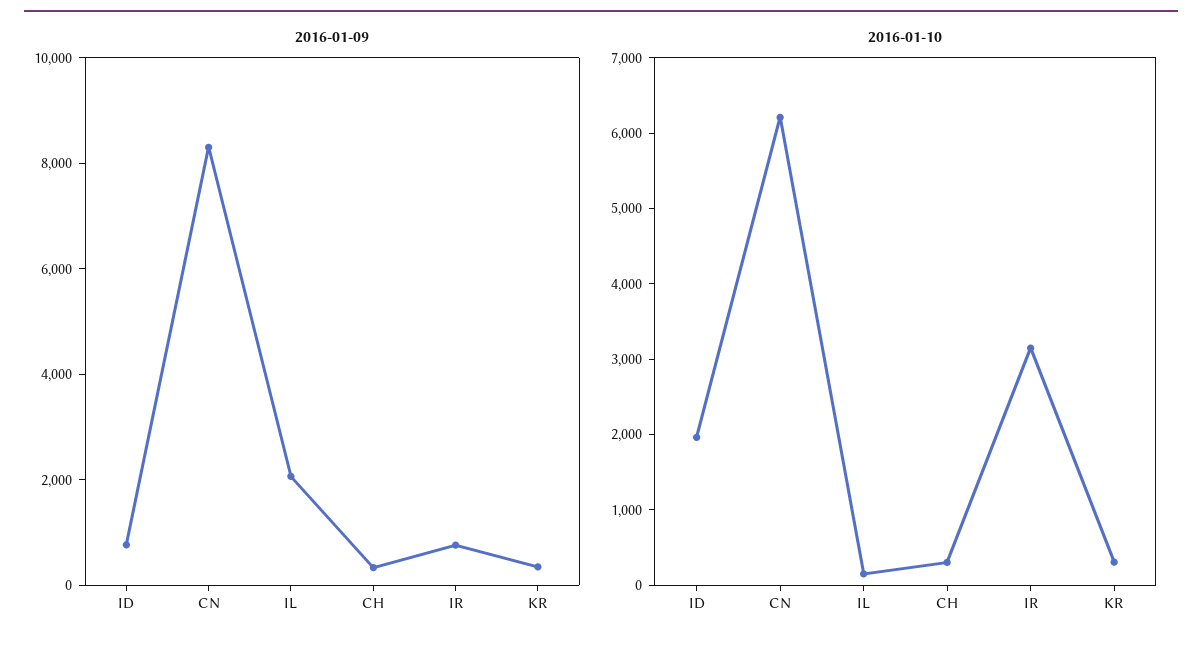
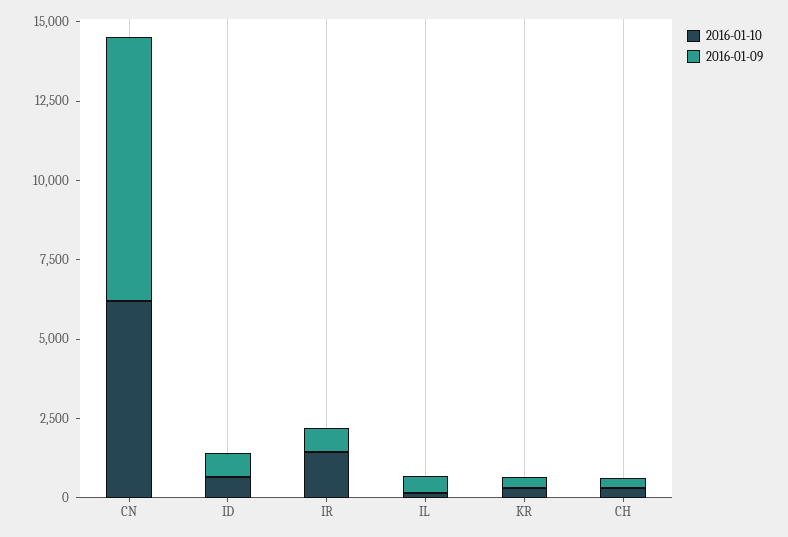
2016-01-09, IL: 2000 -> 500
2016-01-10, ID: 2000 -> 500
2016-01-10, IR: 3200 -> 1500

